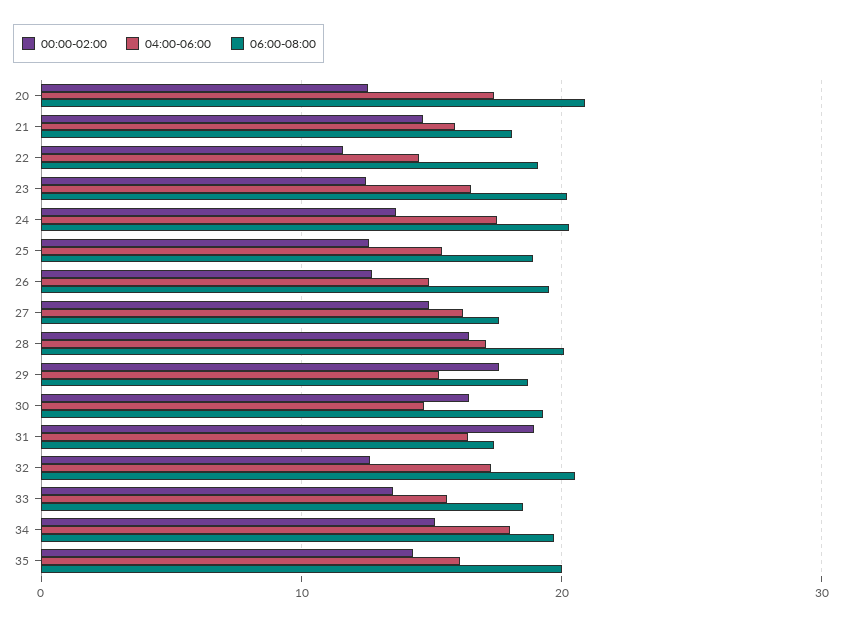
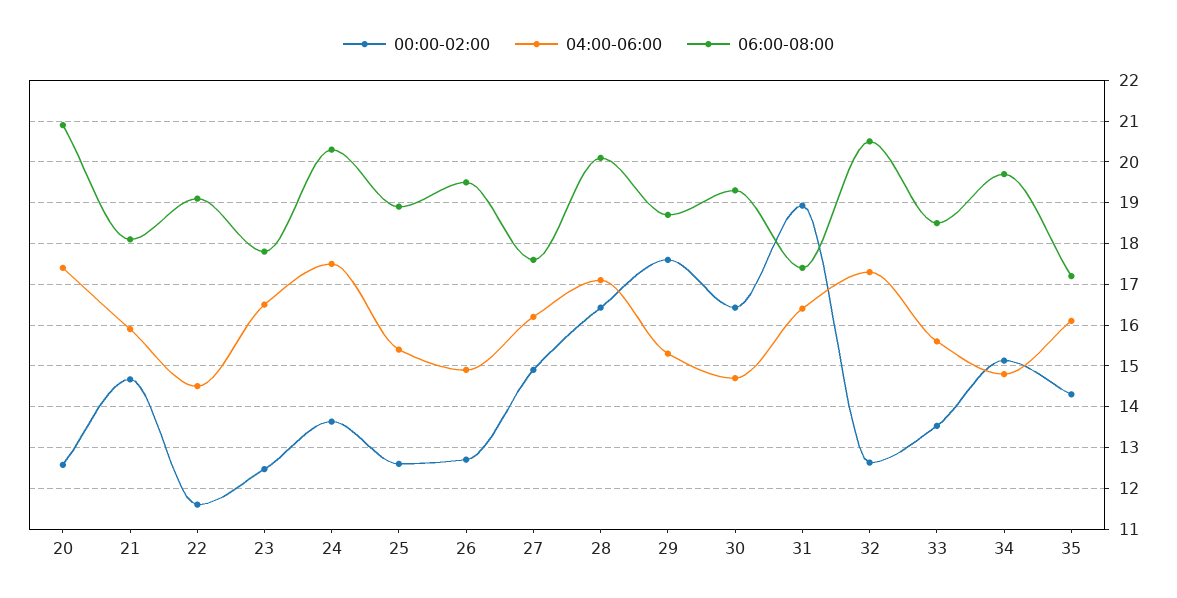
06:00-08:00, 23: 20 -> 17.8
04:00-06:00, 34: 18 -> 14.8
06:00-08:00, 35: 20 -> 17.2

